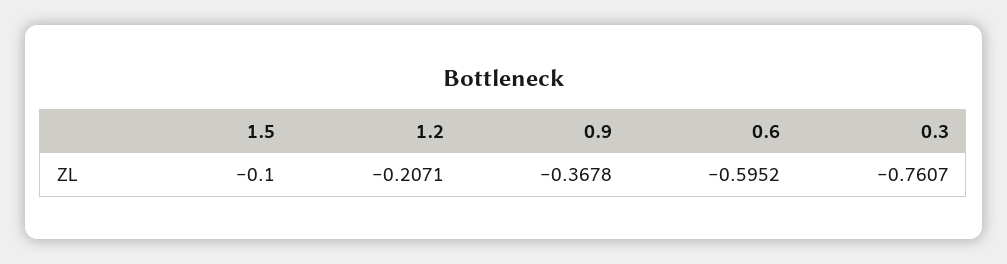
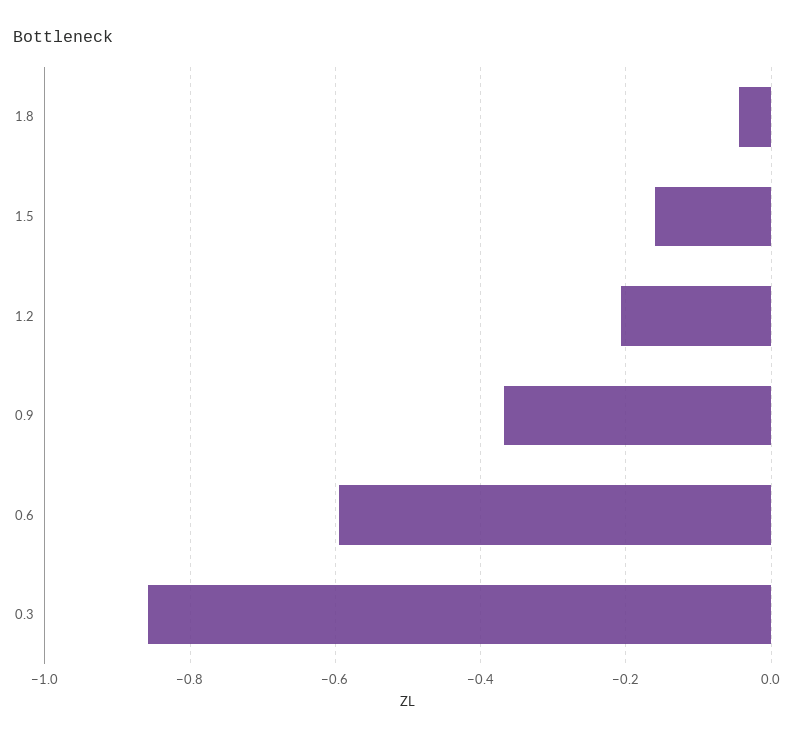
1.5: -0.1 -> -0.16
0.3: -0.7607 -> -0.86
1.8: none -> -0.04

